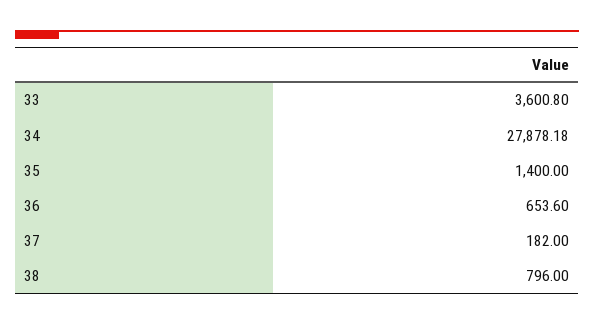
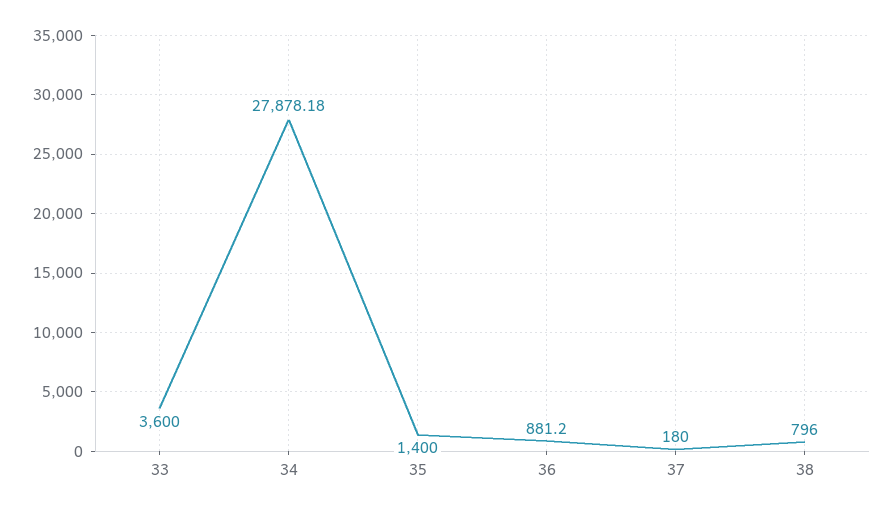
33: 3600.8 -> 3600
36: 653.6 -> 881.2
37: 182 -> 180

